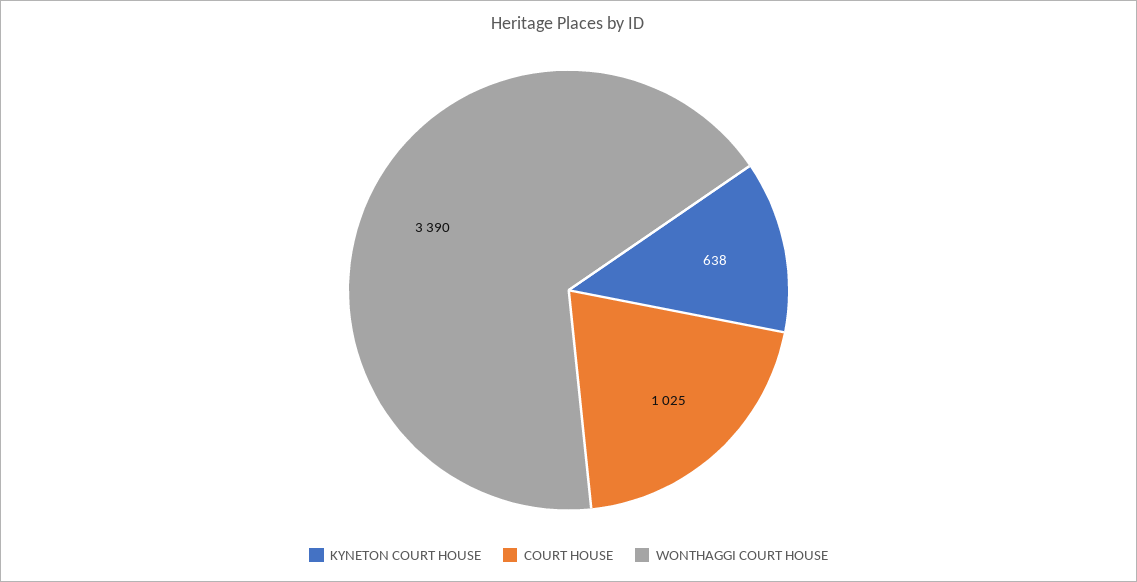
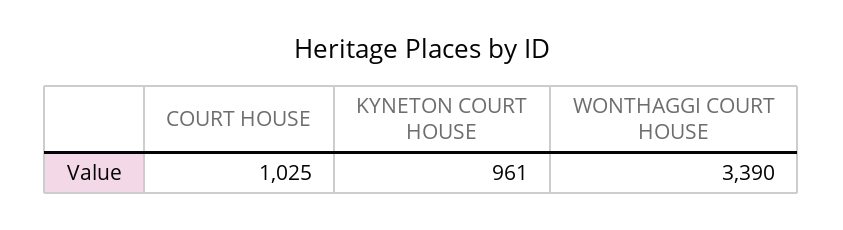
KYNETON COURT HOUSE: 638 -> 961

